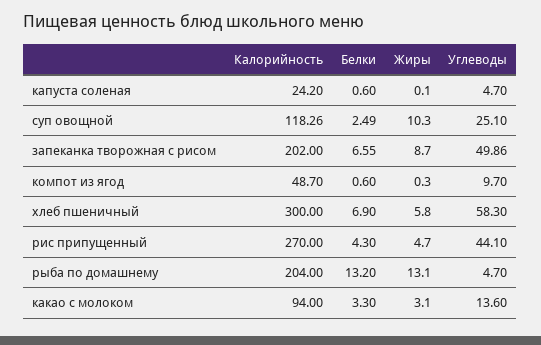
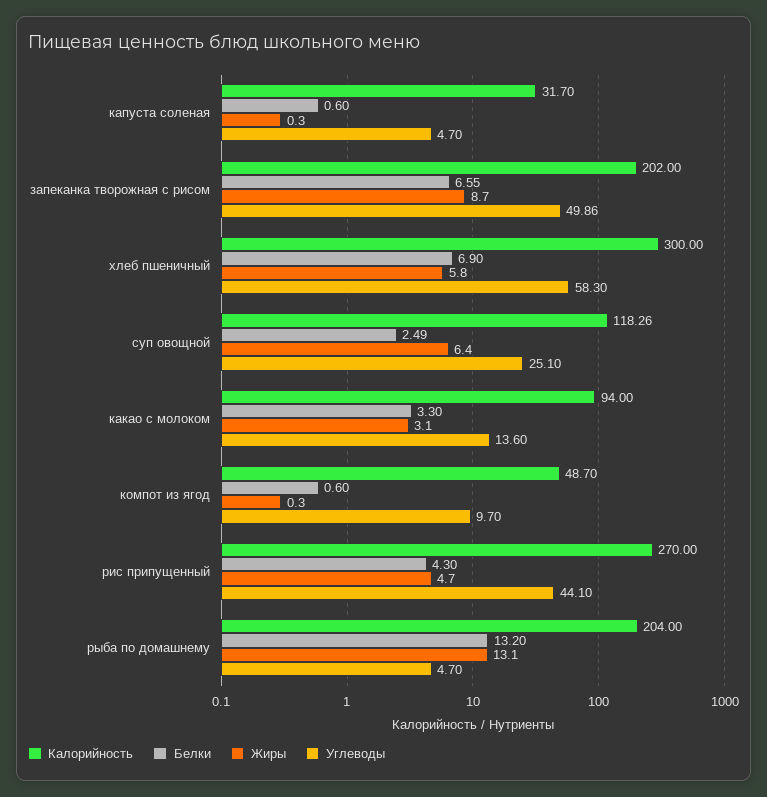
Калорийность, капуста соленая: 24.2 -> 31.7
Жиры, капуста соленая: 0.1 -> 0.3
Жиры, суп овощной: 10.3 -> 6.4

